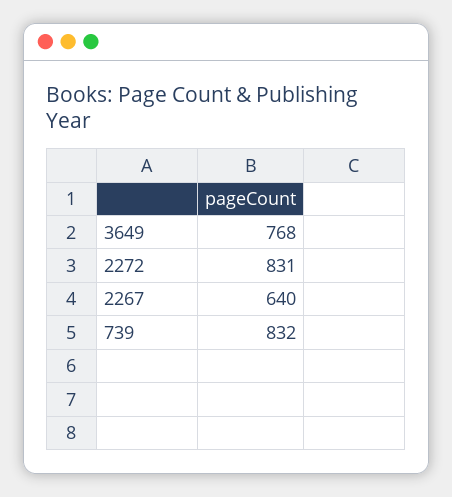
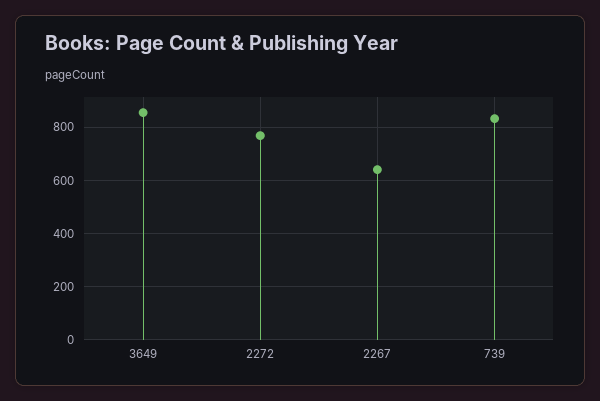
3649: 768 -> 850
2272: 831 -> 775

